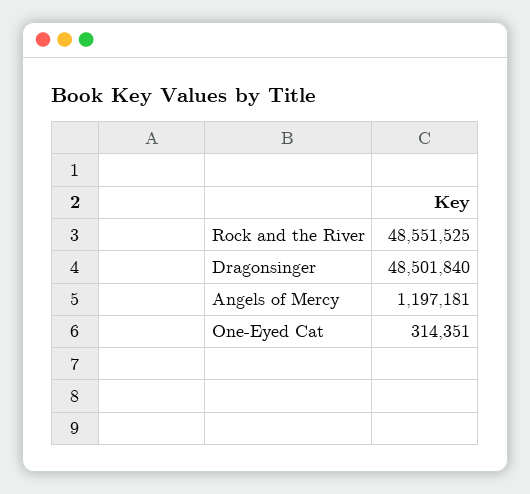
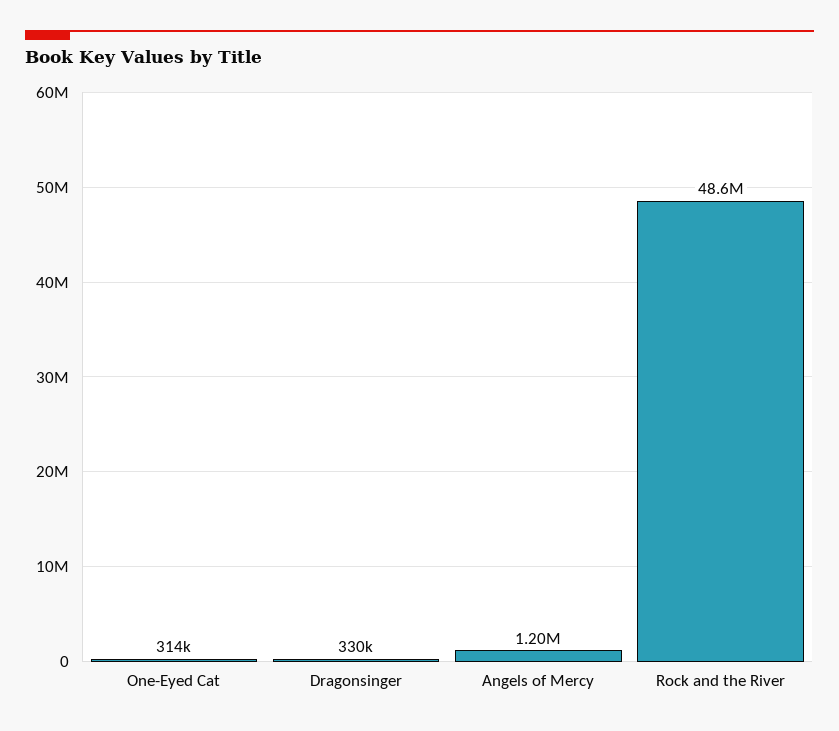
Dragonsinger: 48501840 -> 330000

